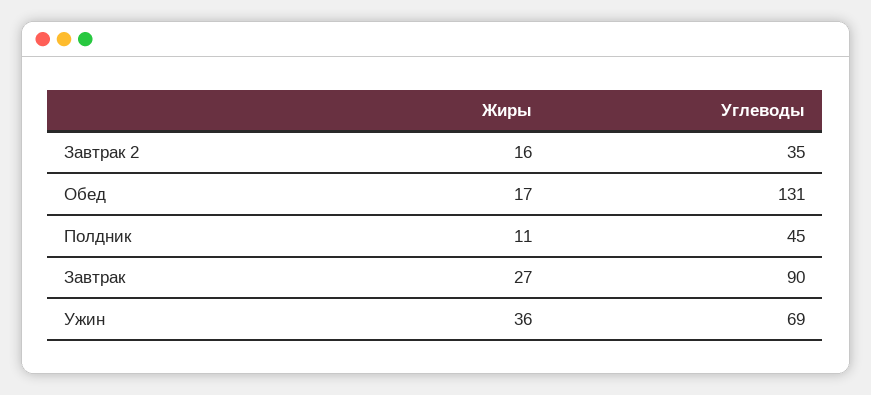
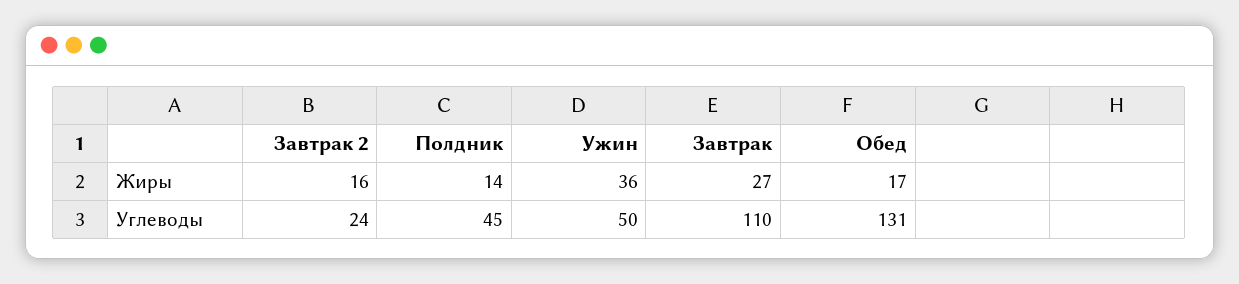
Углеводы, Завтрак 2: 35 -> 24
Жиры, Полдник: 11 -> 14
Углеводы, Завтрак: 90 -> 110
Углеводы, Ужин: 69 -> 50

